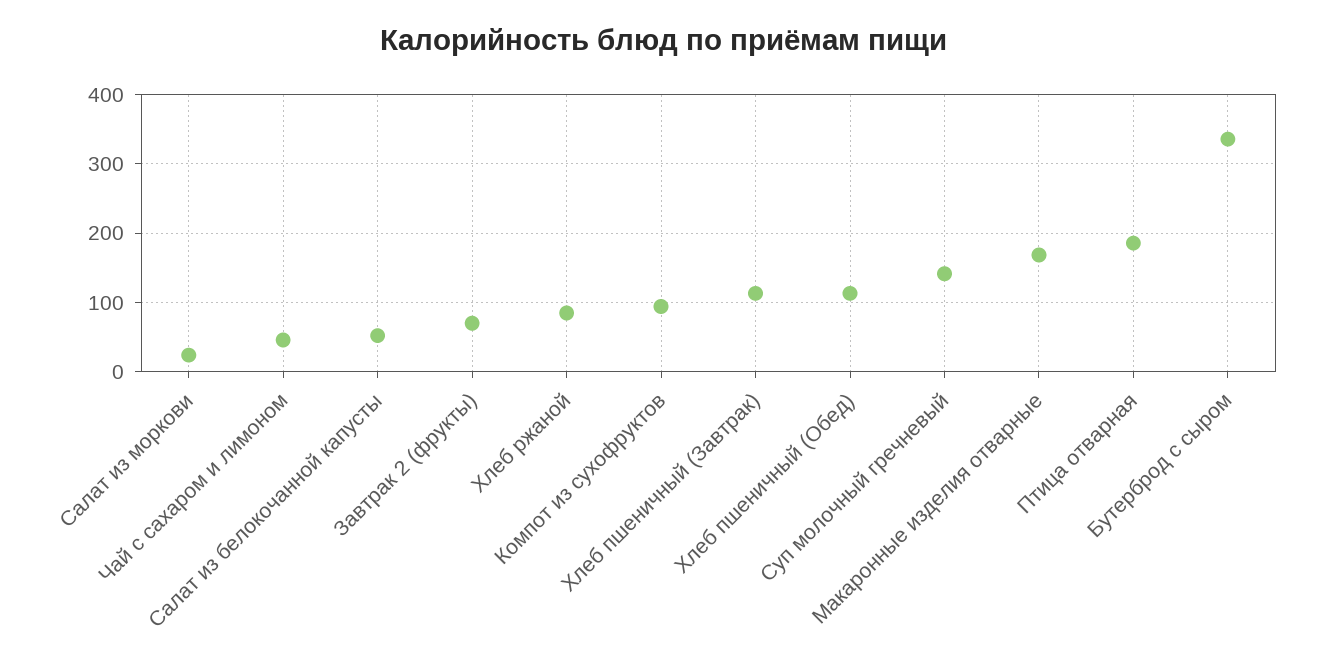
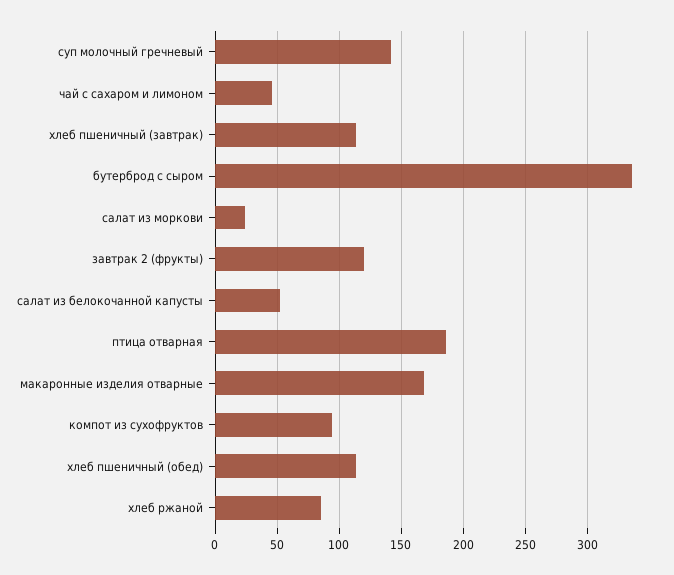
Завтрак 2 (фрукты): 70 -> 120

